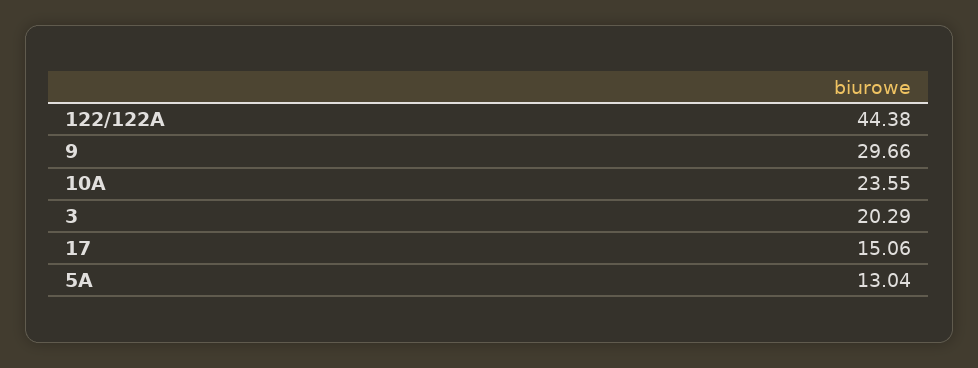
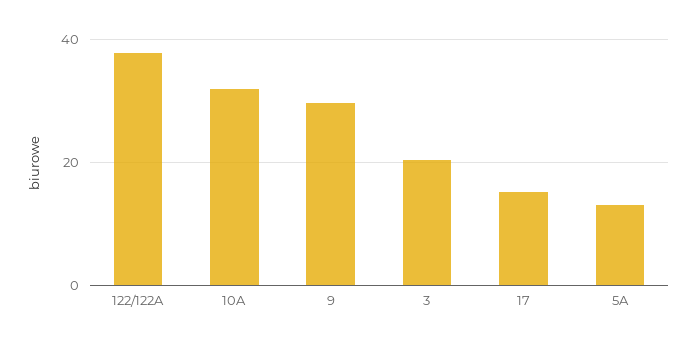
122/122A: 44.38 -> 38
10A: 23.55 -> 32

